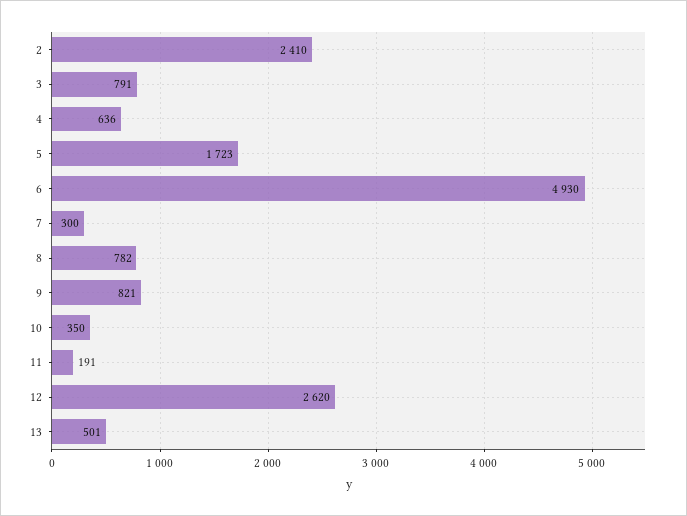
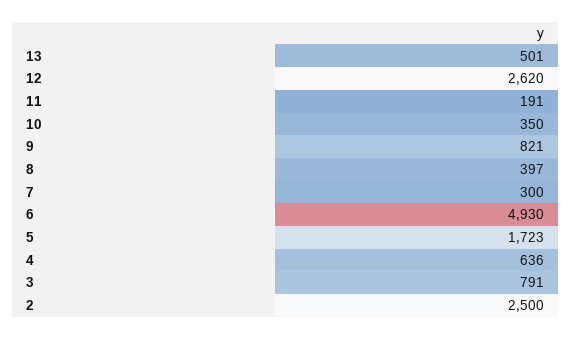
2: 2410 -> 2500
8: 782 -> 397

